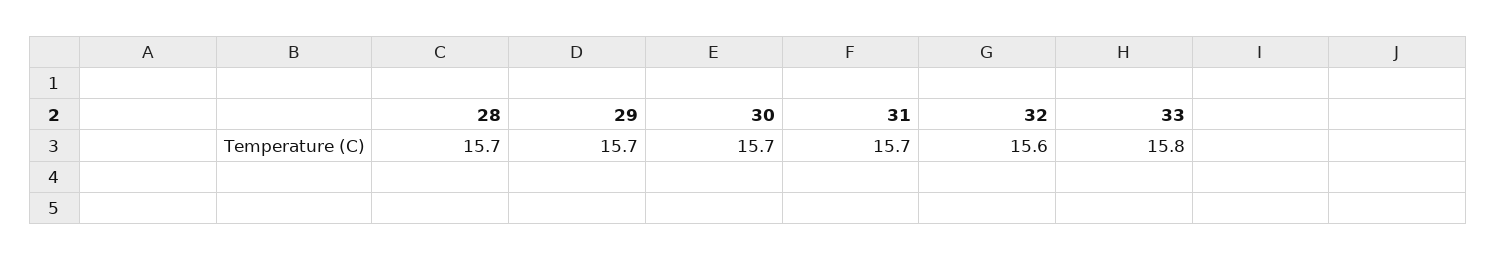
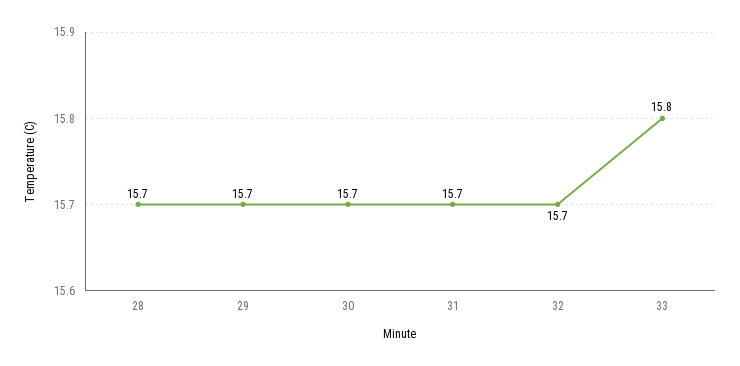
32: 15.6 -> 15.7

